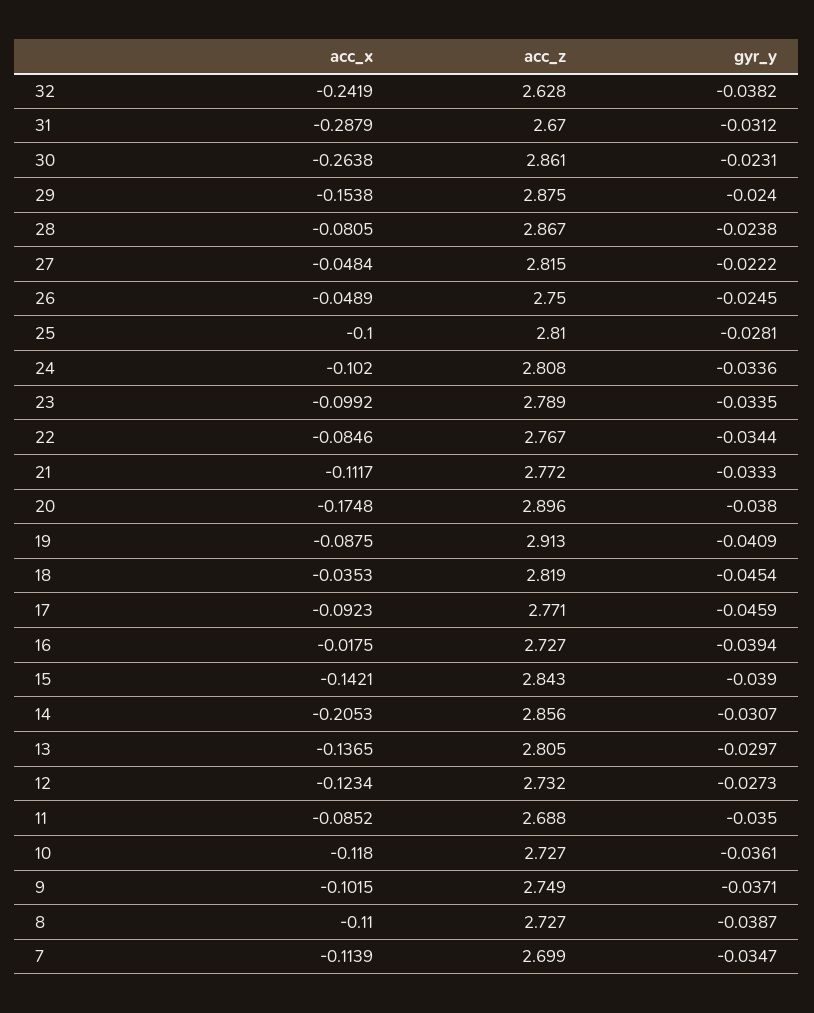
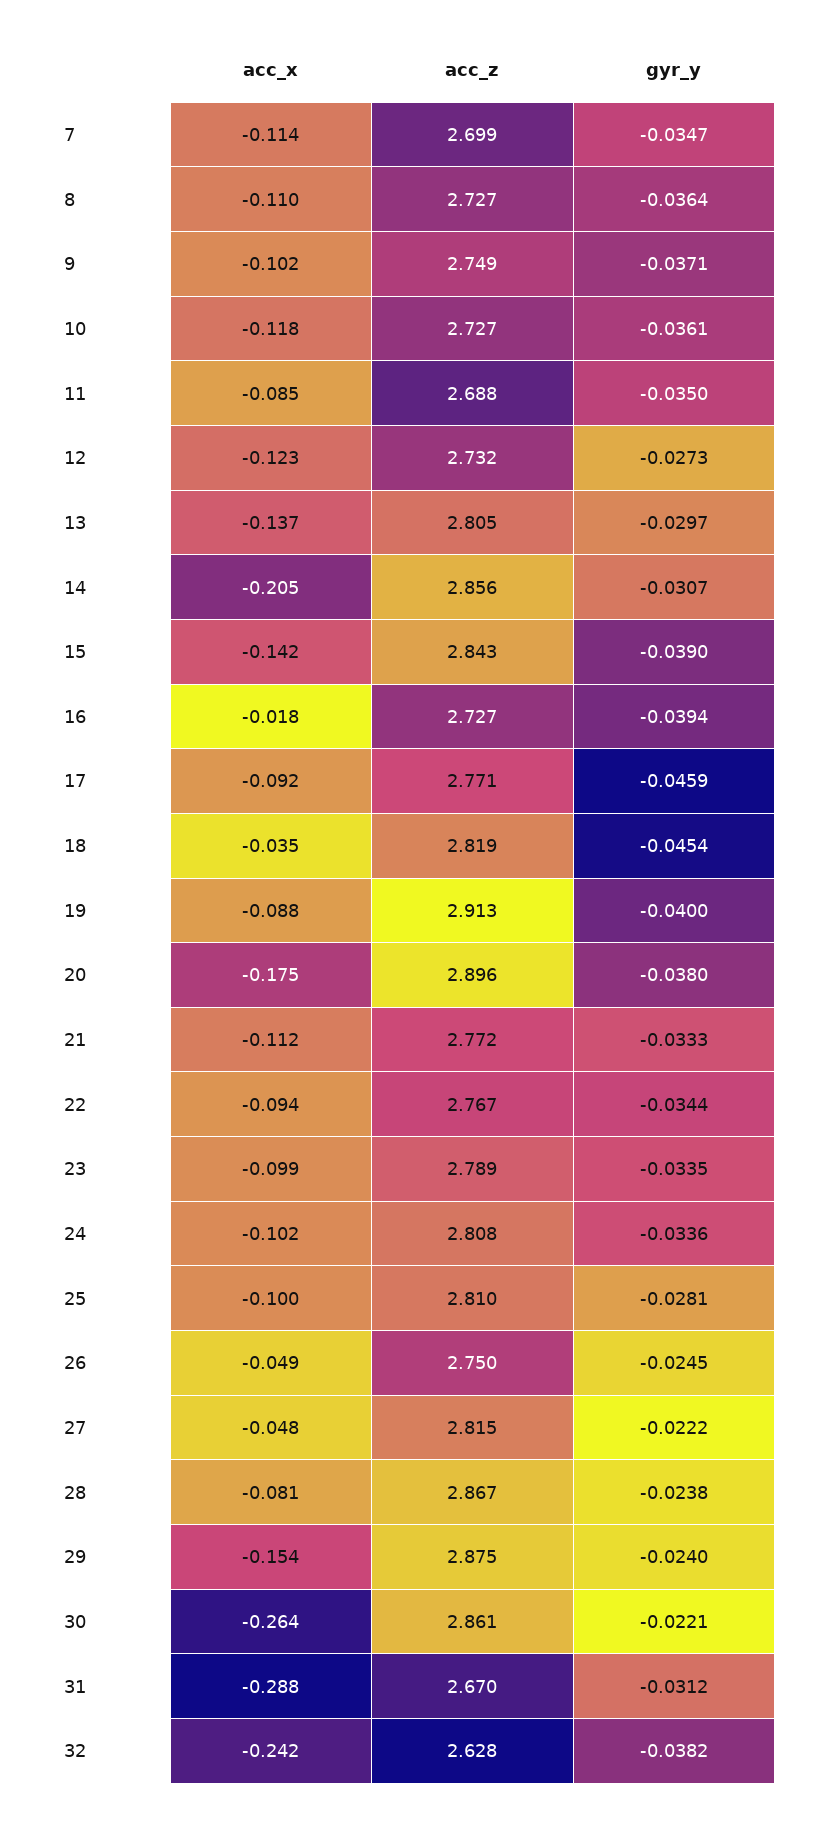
gyr_y, 30: -0.0231 -> -0.0221
acc_x, 22: -0.0846 -> -0.094
gyr_y, 19: -0.0409 -> -0.04
gyr_y, 8: -0.0387 -> -0.0364

